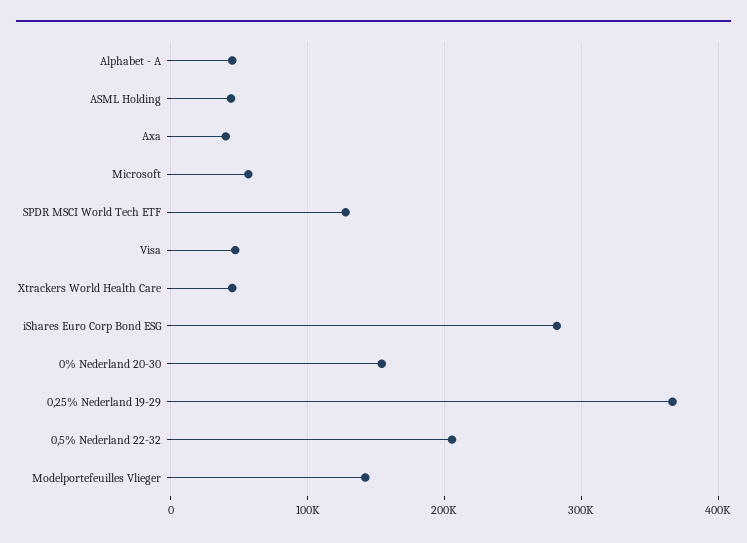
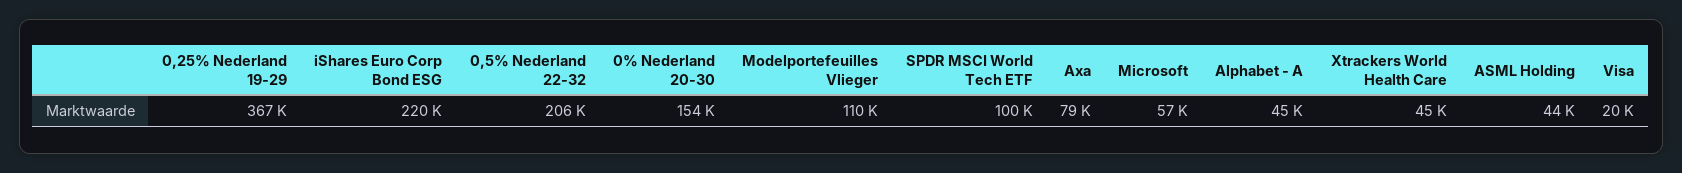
Axa: 40000 -> 79000
SPDR MSCI World Tech ETF: 130000 -> 100000
Visa: 50000 -> 20000
iShares Euro Corp Bond ESG: 280000 -> 220000
Modelportefeuilles Vlieger: 140000 -> 110000

